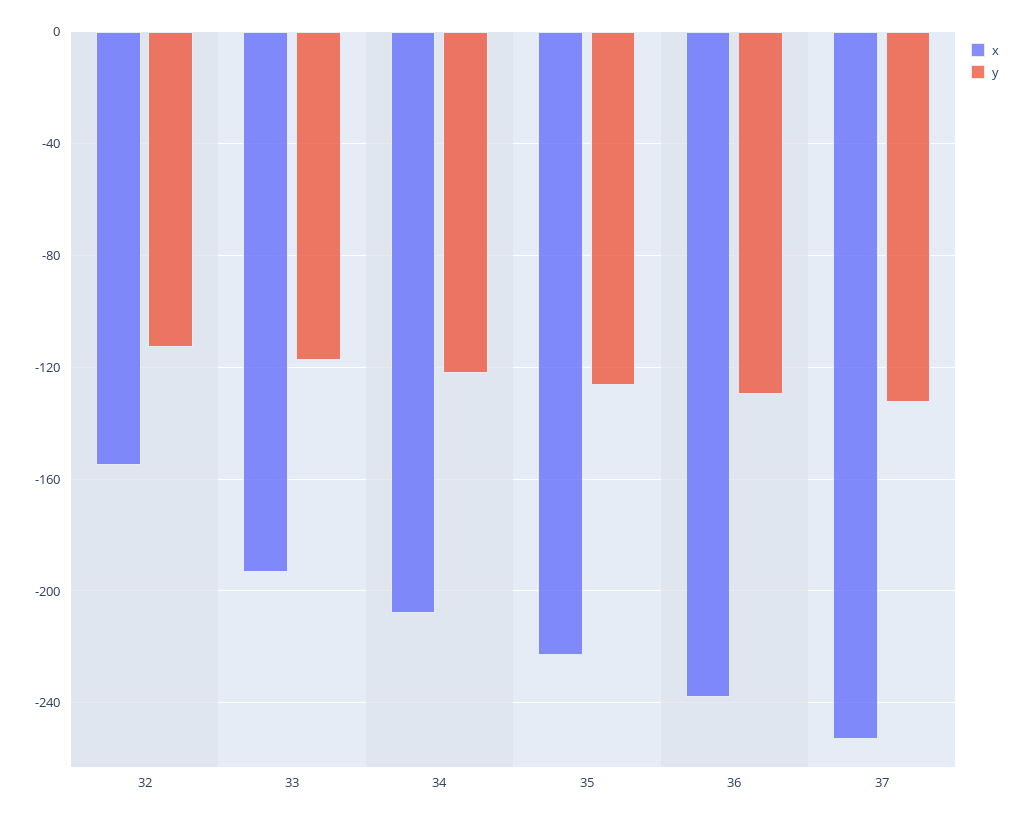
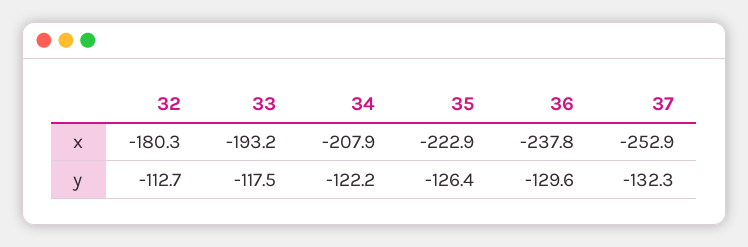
x, 32: -155 -> -180.3

